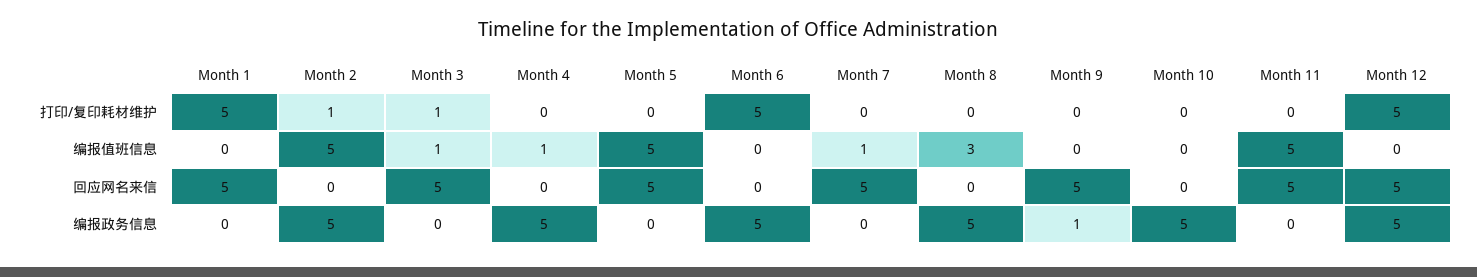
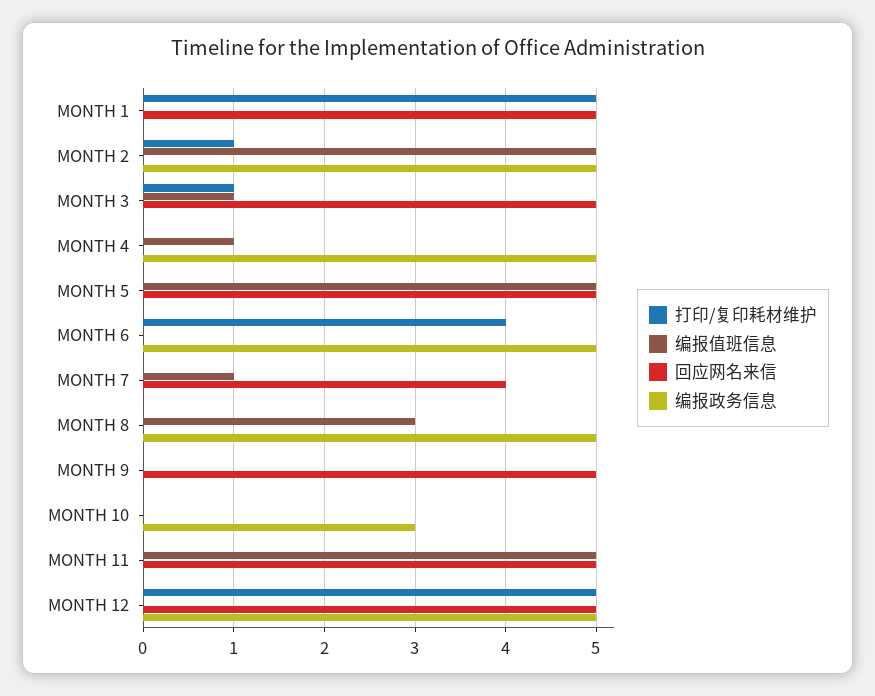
打印/复印耗材维护, Month 6: 5 -> 4
回应网名来信, Month 7: 5 -> 4
编报政务信息, Month 9: 1 -> 0
编报政务信息, Month 10: 5 -> 3

